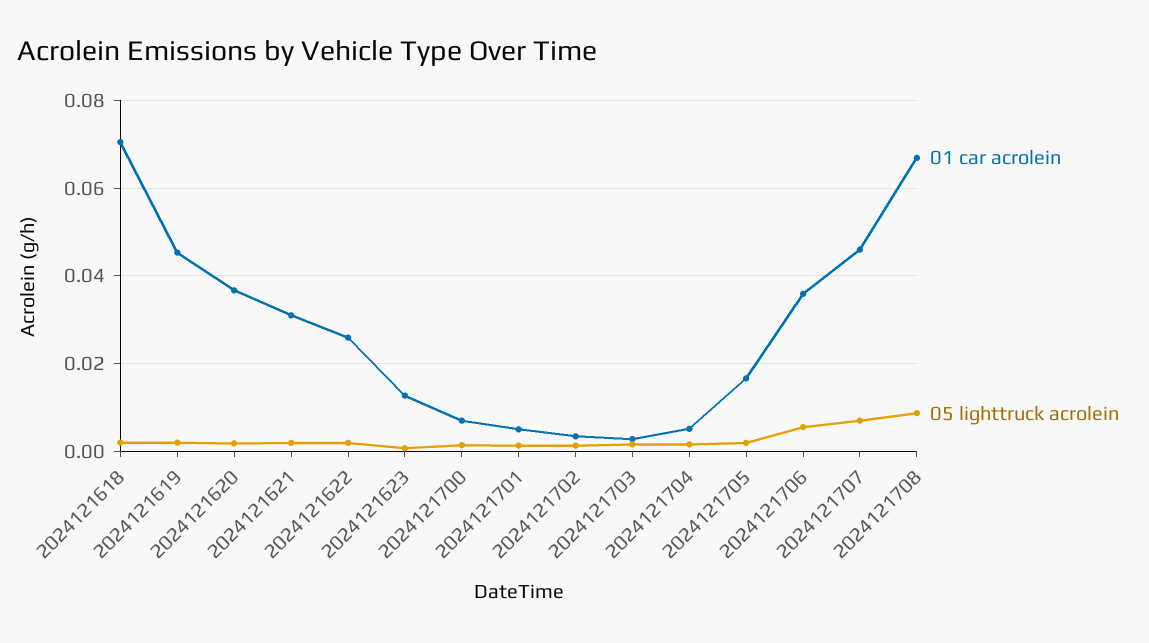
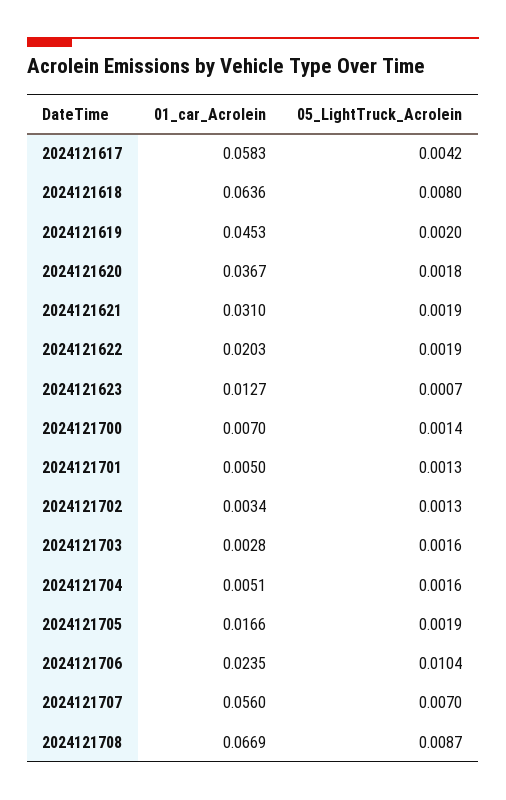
01 car acrolein, 2024121618: 0.07 -> 0.0636
05 lighttruck acrolein, 2024121618: 0.002 -> 0.008
01 car acrolein, 2024121622: 0.026 -> 0.0203
01 car acrolein, 2024121706: 0.036 -> 0.0235
05 lighttruck acrolein, 2024121706: 0.006 -> 0.0104
01 car acrolein, 2024121707: 0.046 -> 0.056
01 car acrolein, 2024121617: none -> 0.0583
05 lighttruck acrolein, 2024121617: none -> 0.0042

